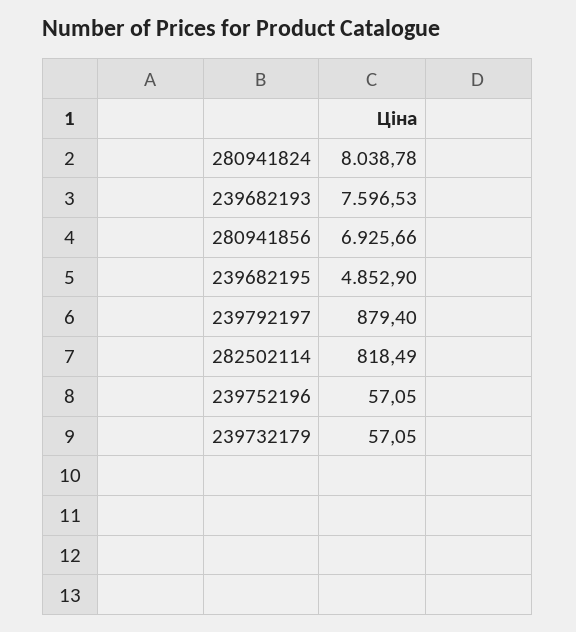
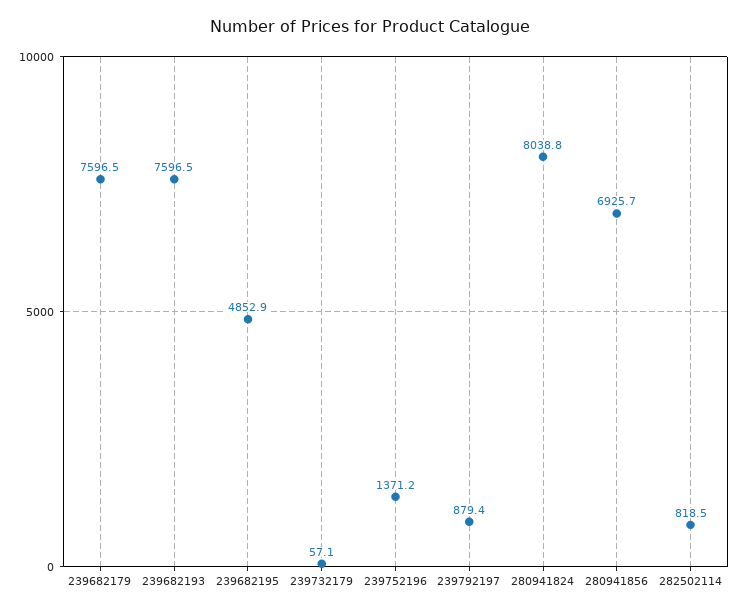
239752196: 57.05 -> 1371.2
239682179: none -> 7596.5

